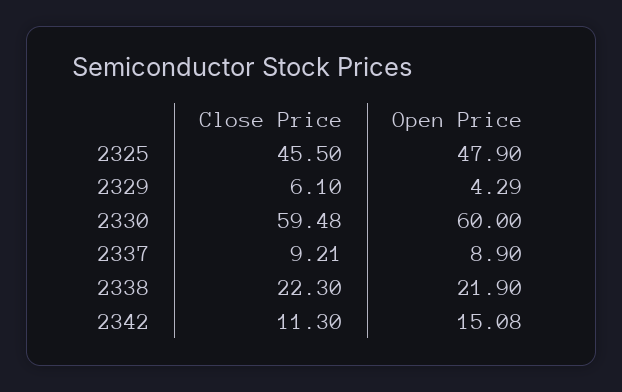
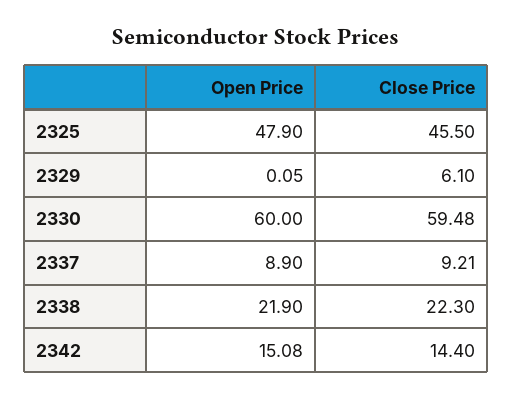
Open Price, 2329: 4.29 -> 0.05
Close Price, 2342: 11.3 -> 14.4

